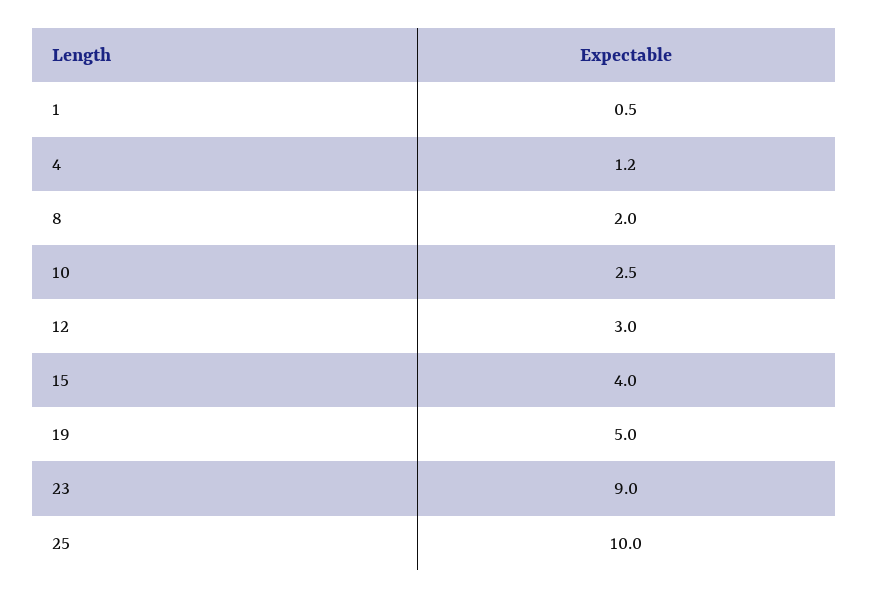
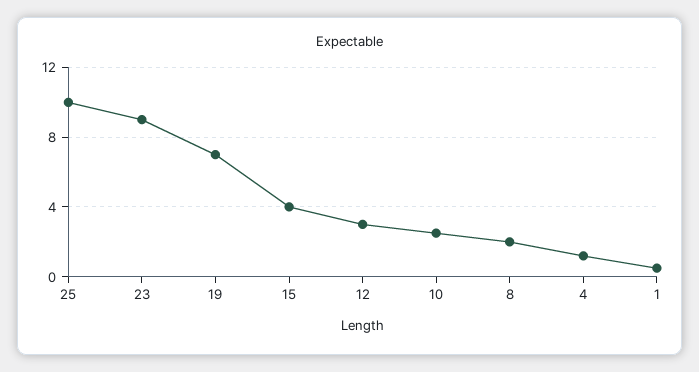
19: 5 -> 7

